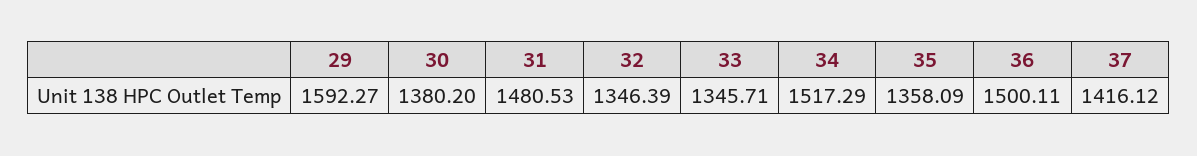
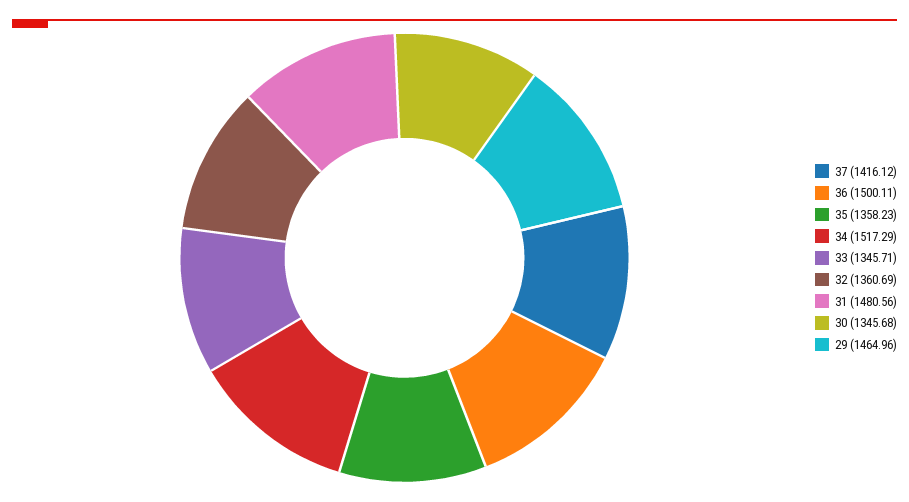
29: 1592.27 -> 1464.96
30: 1380.2 -> 1345.68
31: 1480.53 -> 1480.56
32: 1346.39 -> 1360.69
35: 1358.09 -> 1358.23

